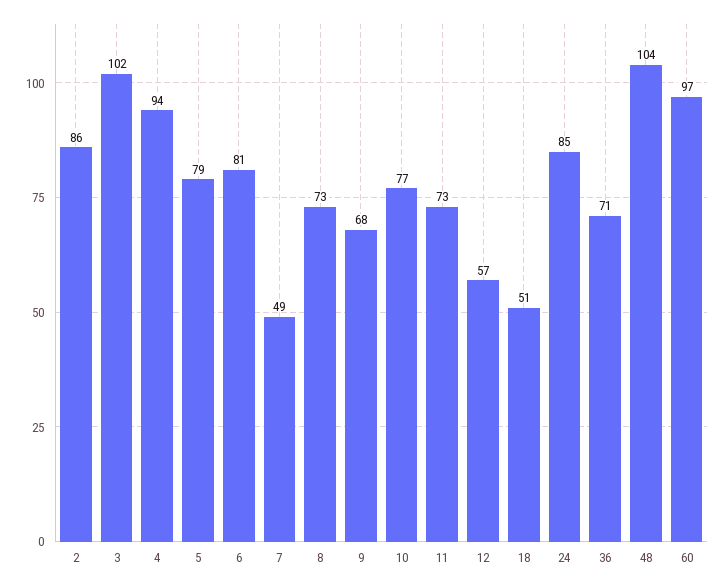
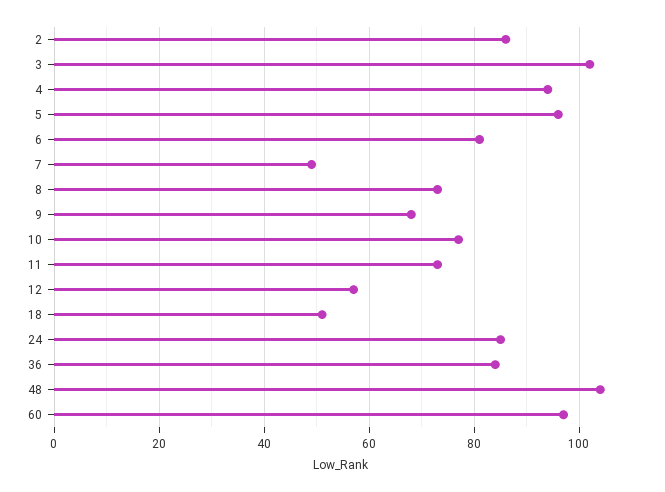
5: 79 -> 95
36: 71 -> 85

